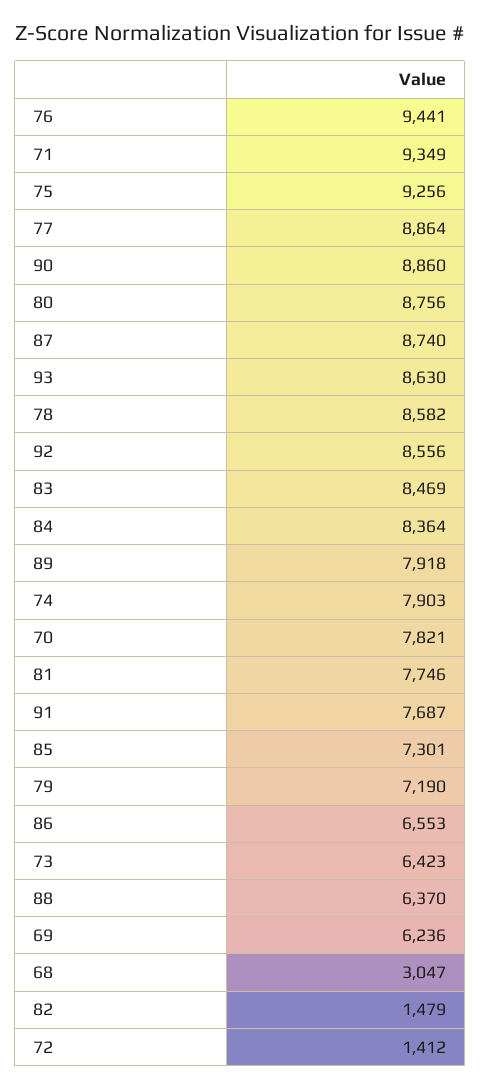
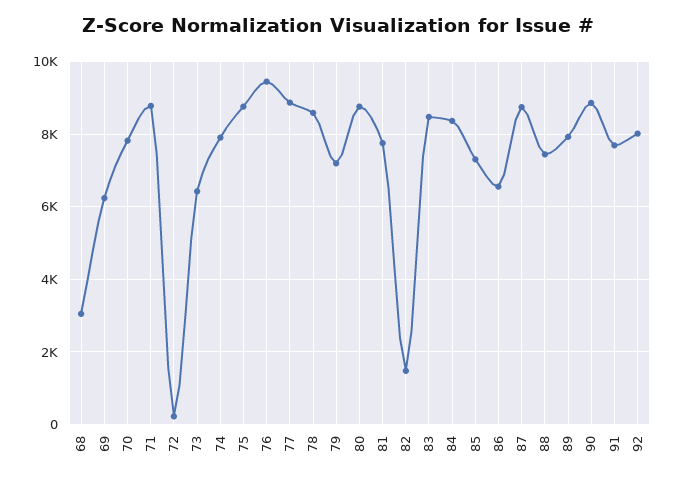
71: 9349 -> 8800
75: 9256 -> 8800
93: 8630 -> none
92: 8556 -> 8000
88: 6370 -> 7400
72: 1412 -> 200

